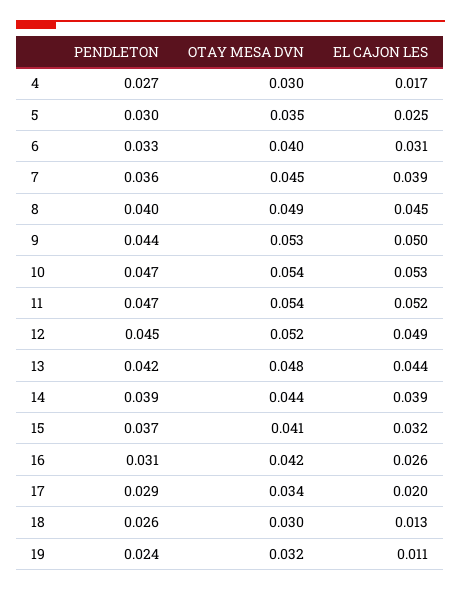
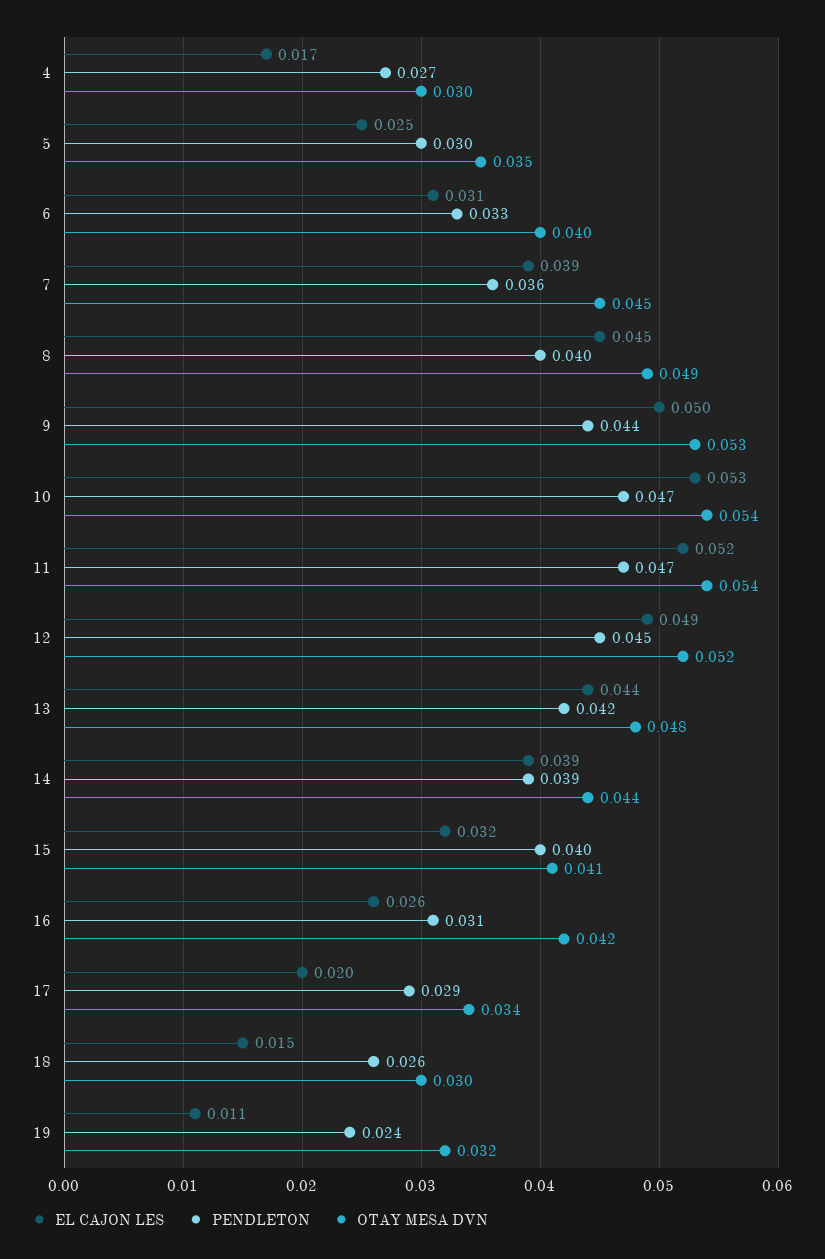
PENDLETON, 15: 0.037 -> 0.04
EL CAJON LES, 18: 0.013 -> 0.015

